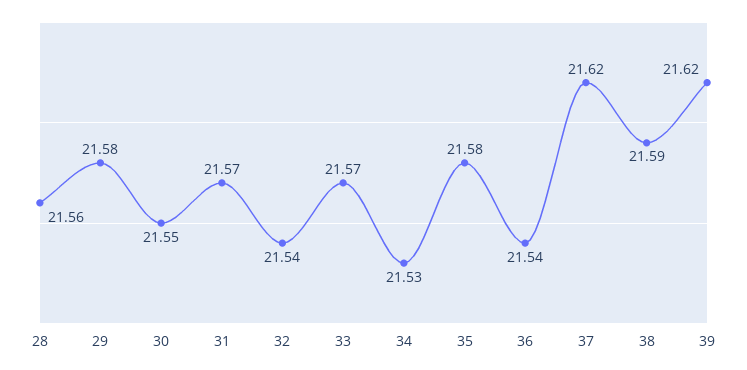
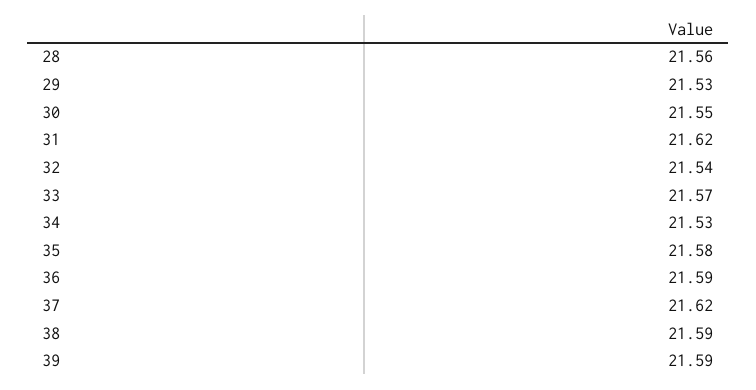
29: 21.58 -> 21.53
31: 21.57 -> 21.62
36: 21.54 -> 21.59
39: 21.62 -> 21.59

